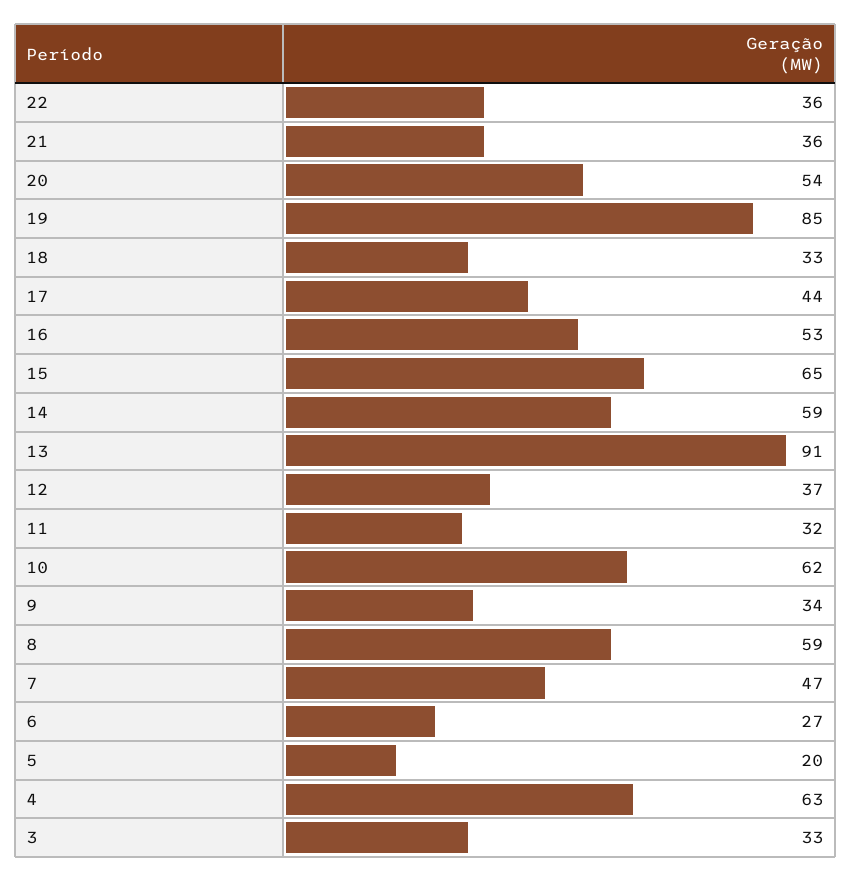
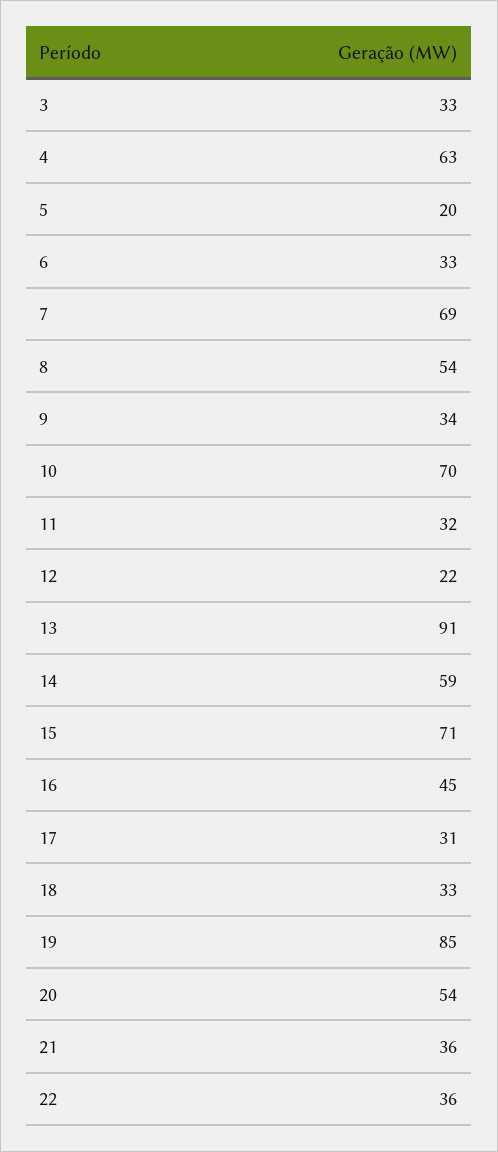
17: 44 -> 31
16: 53 -> 45
15: 65 -> 71
12: 37 -> 22
10: 62 -> 70
8: 59 -> 54
7: 47 -> 69
6: 27 -> 33

